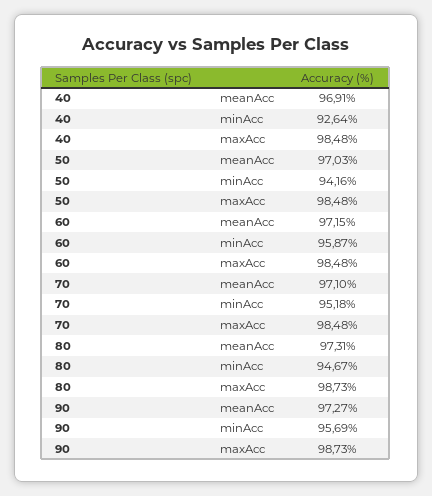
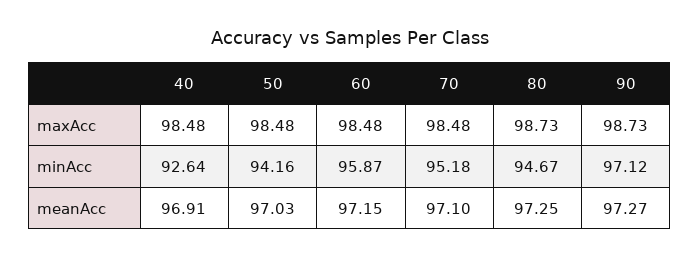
80, meanAcc: 97.31 -> 97.25
90, minAcc: 95.69 -> 97.12

